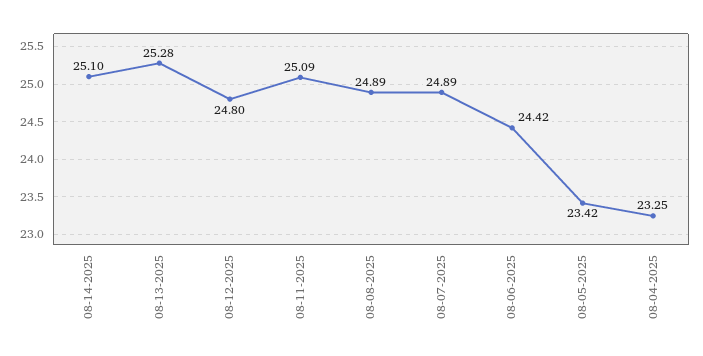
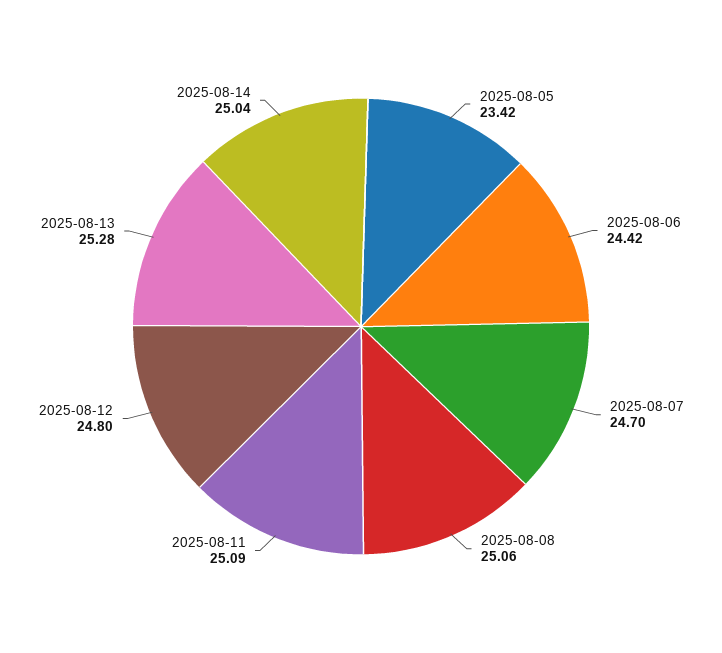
08-14-2025: 25.1 -> 25.04
08-08-2025: 24.89 -> 25.06
08-07-2025: 24.89 -> 24.7
08-04-2025: 23.25 -> none

